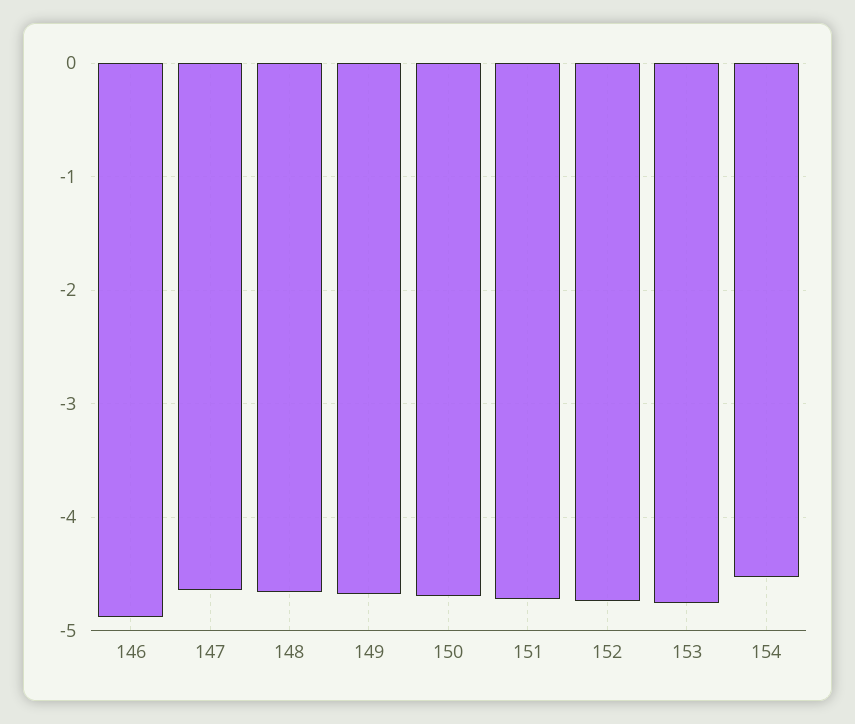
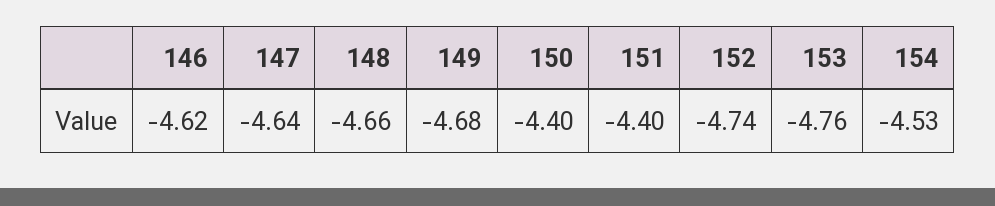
146: -4.9 -> -4.62
150: -4.7 -> -4.4
151: -4.7 -> -4.4

